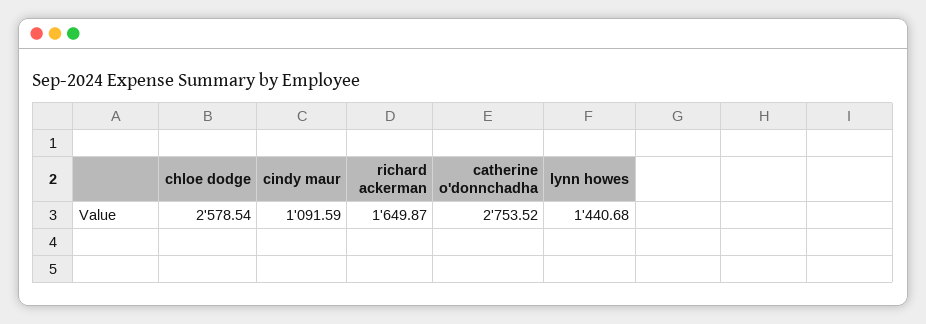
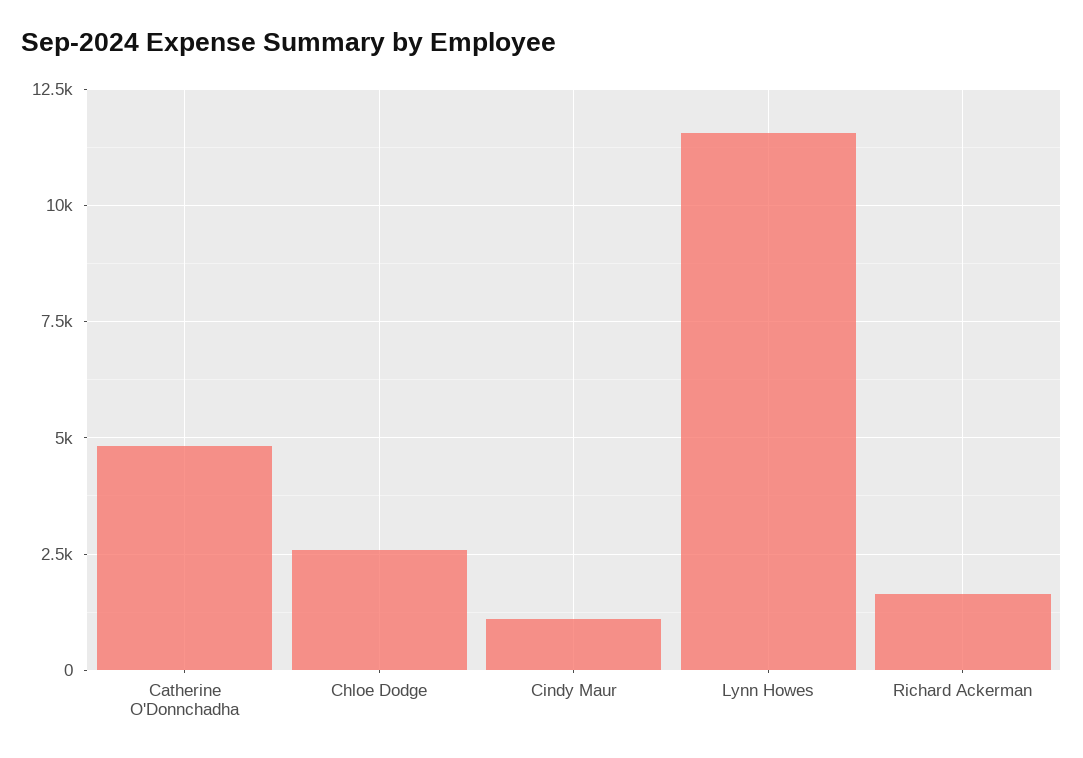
catherine o'donnchadha: 2753.52 -> 4750
lynn howes: 1440.68 -> 11500

